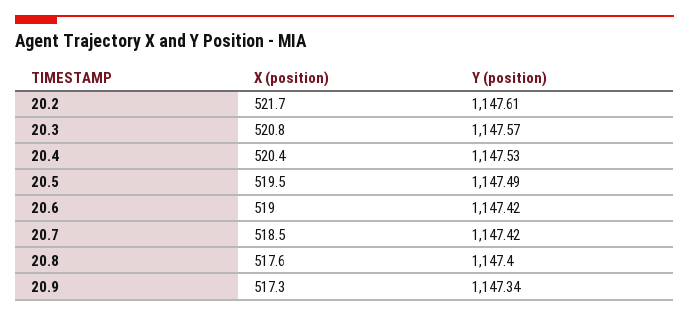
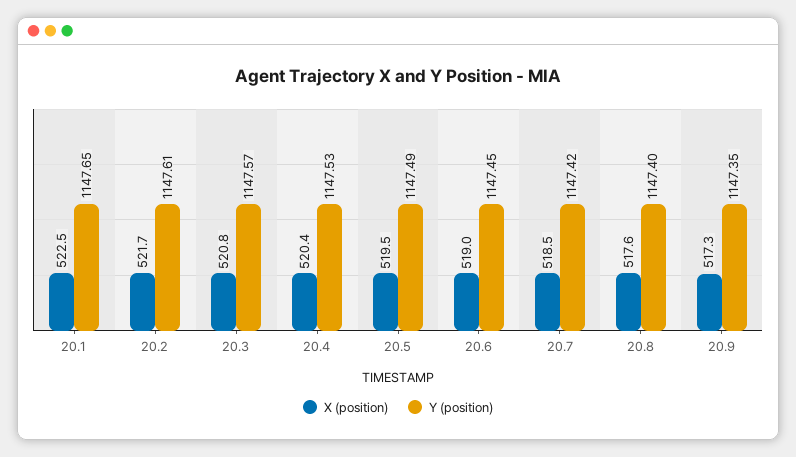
Y (position), 20.6: 1147.42 -> 1147.45
Y (position), 20.9: 1147.34 -> 1147.35
X (position), 20.1: none -> 522.5
Y (position), 20.1: none -> 1147.65

